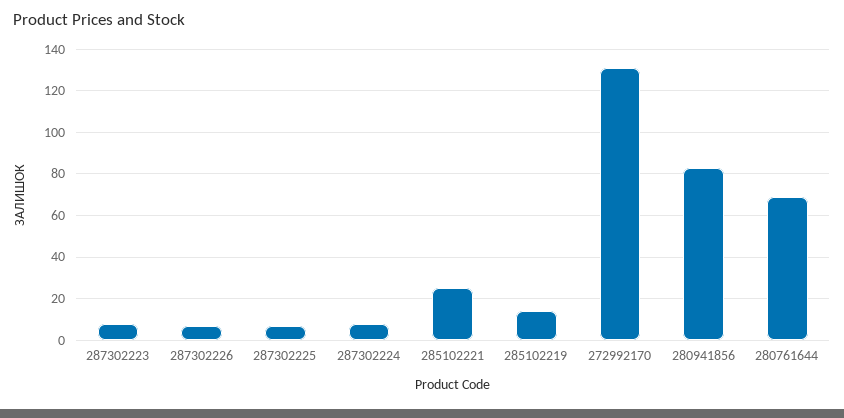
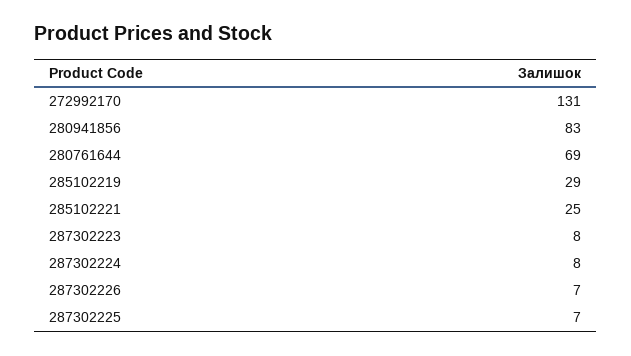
285102219: 15 -> 29

